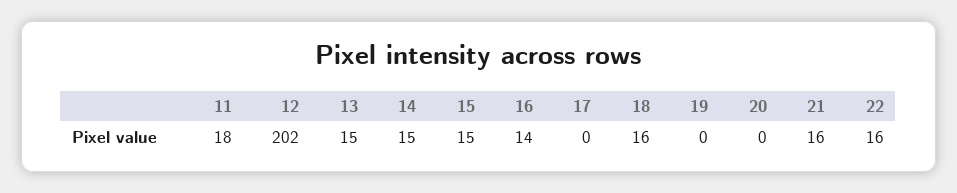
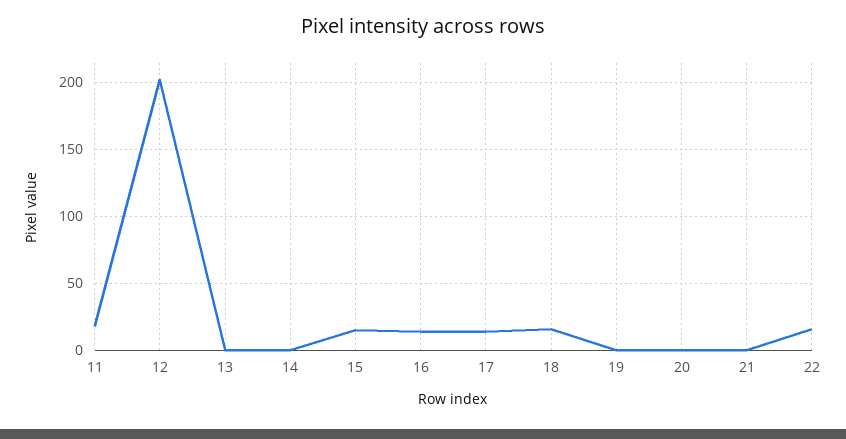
13: 15 -> 0
14: 15 -> 0
17: 0 -> 15
21: 16 -> 0

